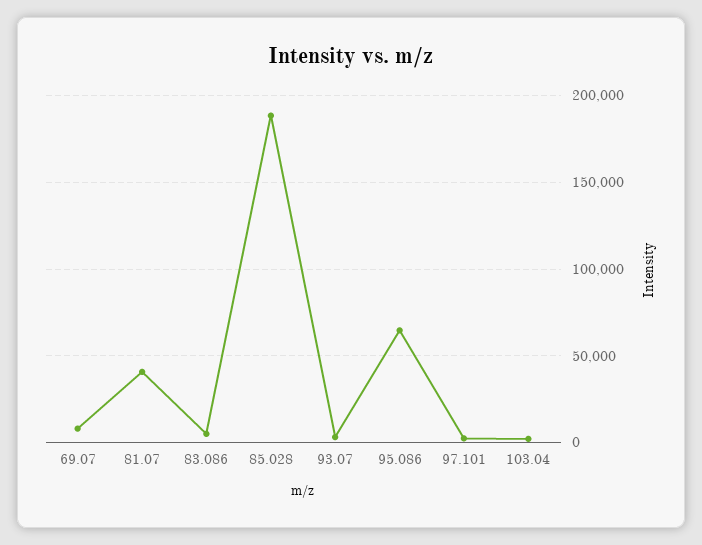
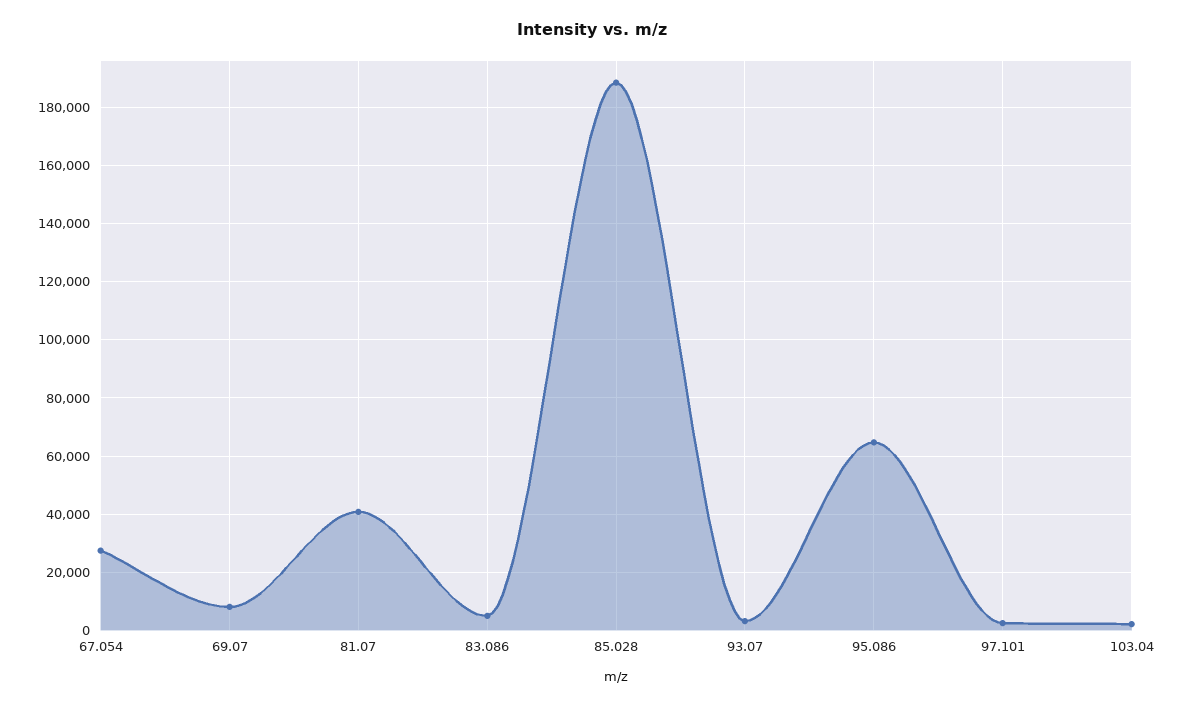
67.054: none -> 27500

